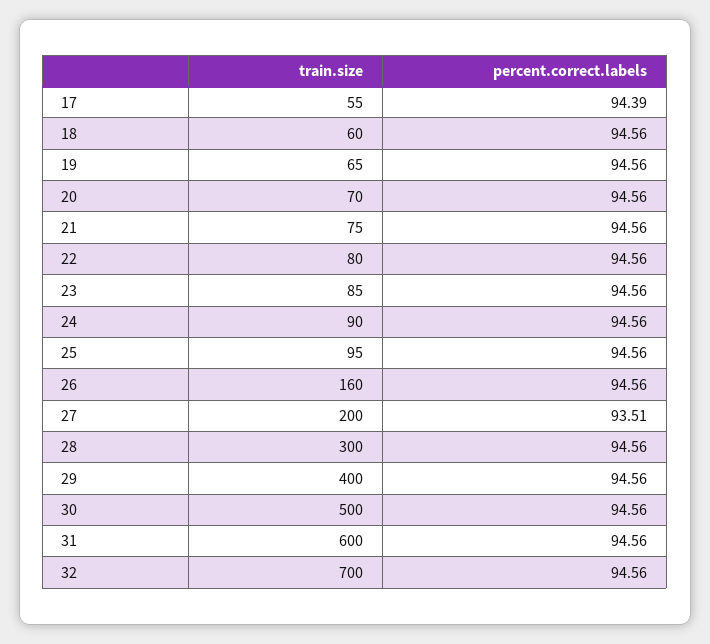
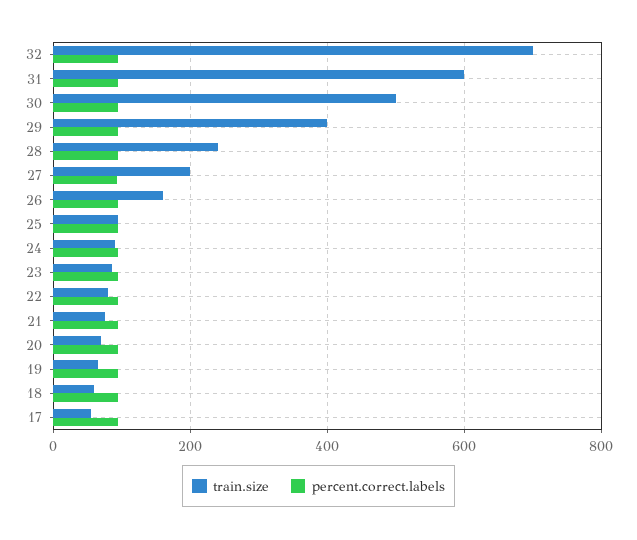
train.size, 28: 300 -> 240

